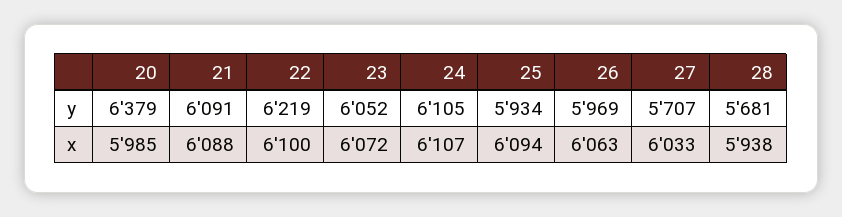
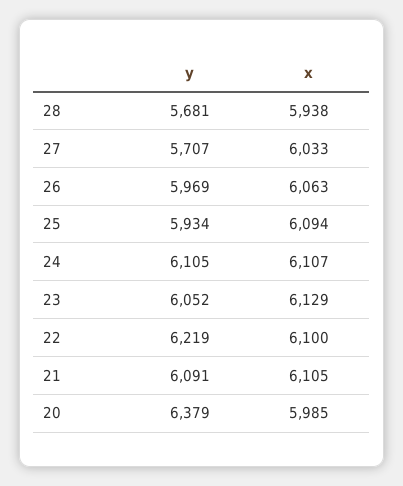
21, x: 6088 -> 6105
23, x: 6072 -> 6129

